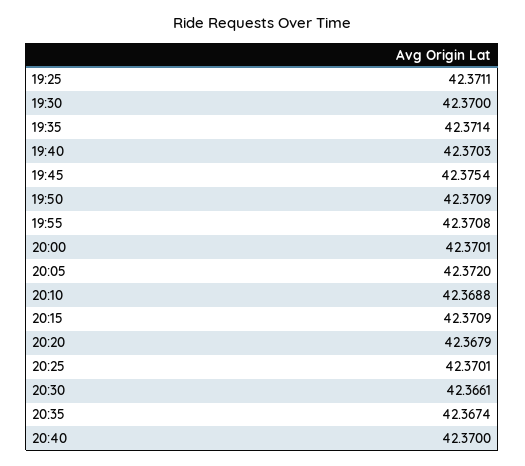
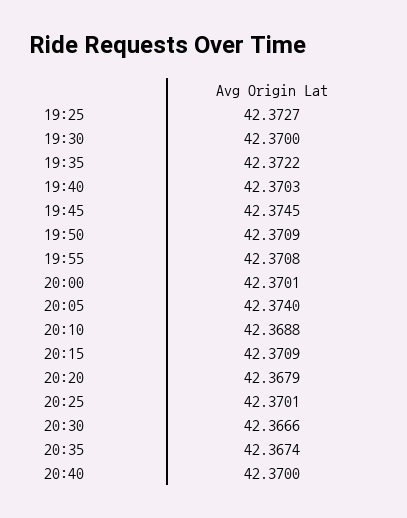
19:25: 42.3711 -> 42.3727
19:35: 42.3714 -> 42.3722
19:45: 42.3754 -> 42.3745
20:05: 42.372 -> 42.374
20:30: 42.3661 -> 42.3666

